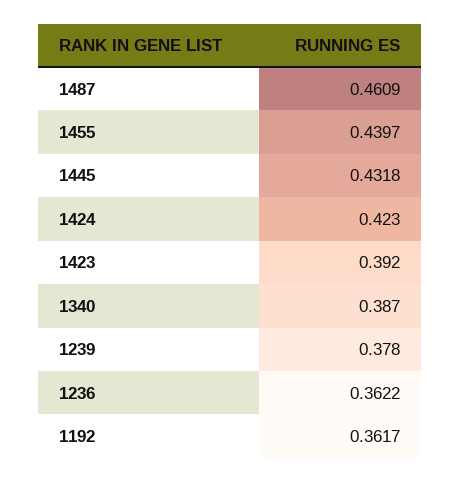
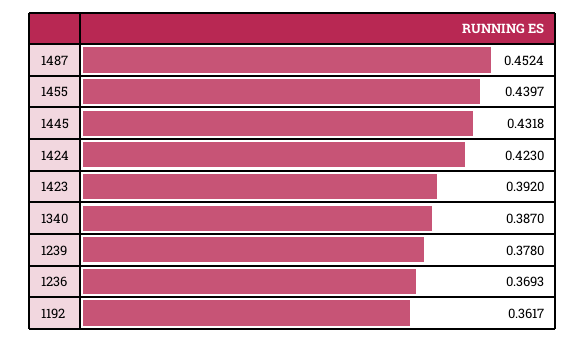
1487: 0.4609 -> 0.4524
1236: 0.3622 -> 0.3693

